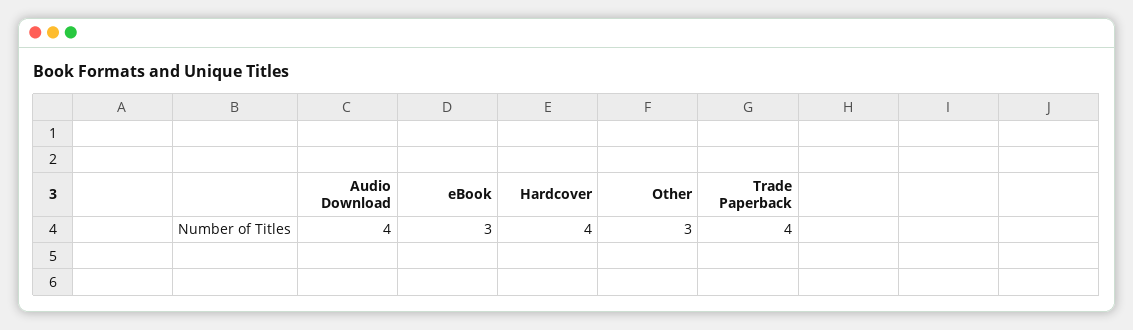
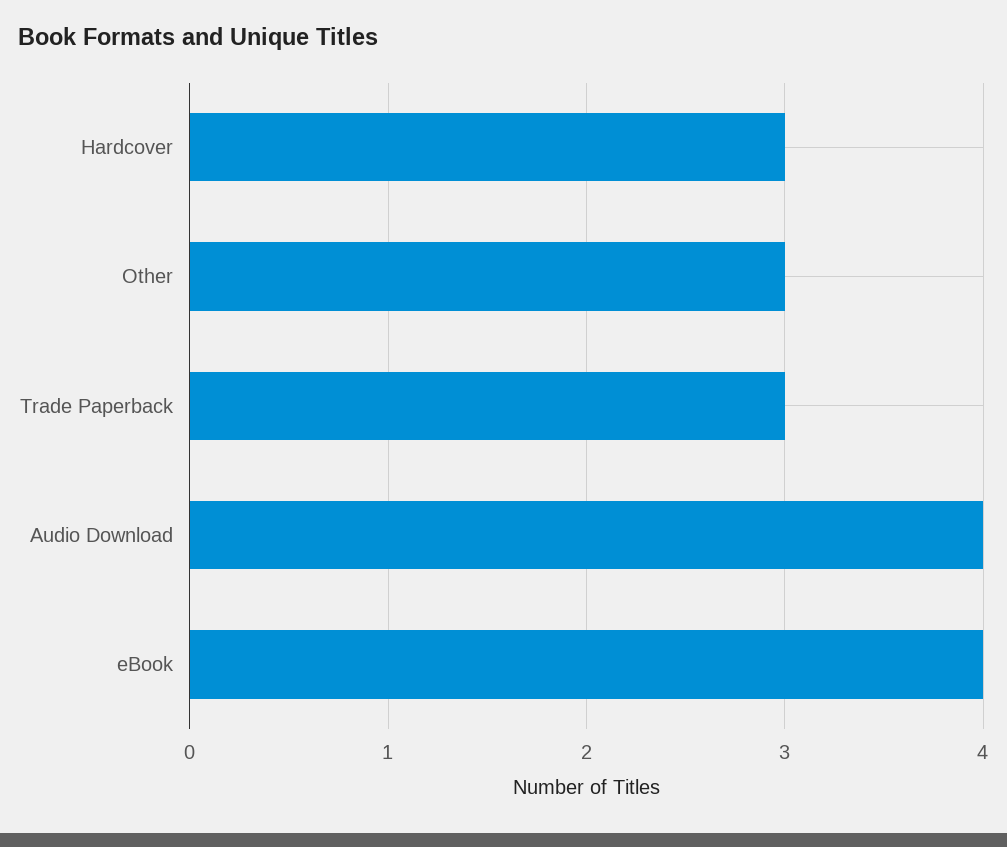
eBook: 3 -> 4
Hardcover: 4 -> 3
Trade Paperback: 4 -> 3

